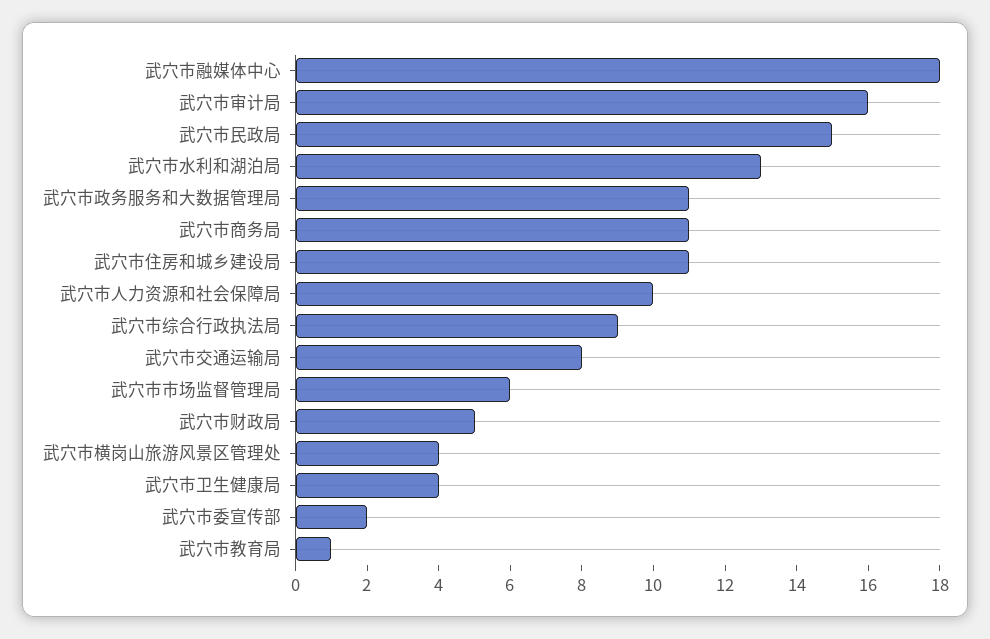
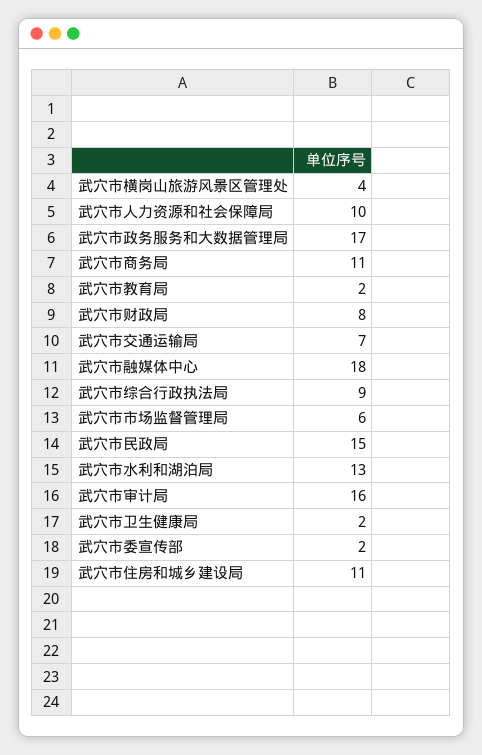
武穴市政务服务和大数据管理局: 11 -> 17
武穴市交通运输局: 8 -> 7
武穴市财政局: 5 -> 8
武穴市卫生健康局: 4 -> 2
武穴市教育局: 1 -> 2

